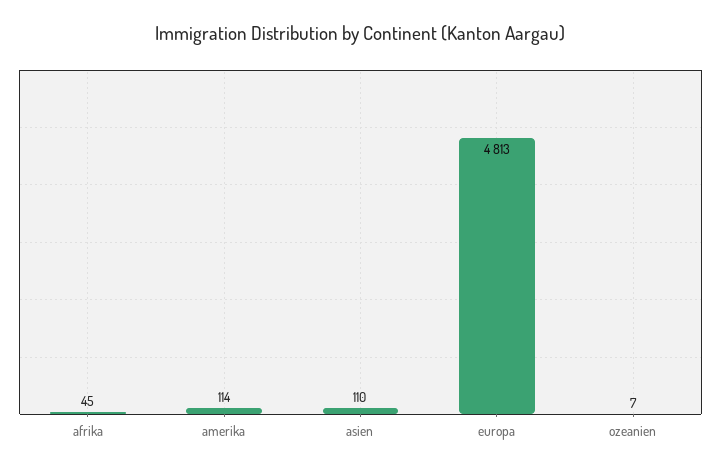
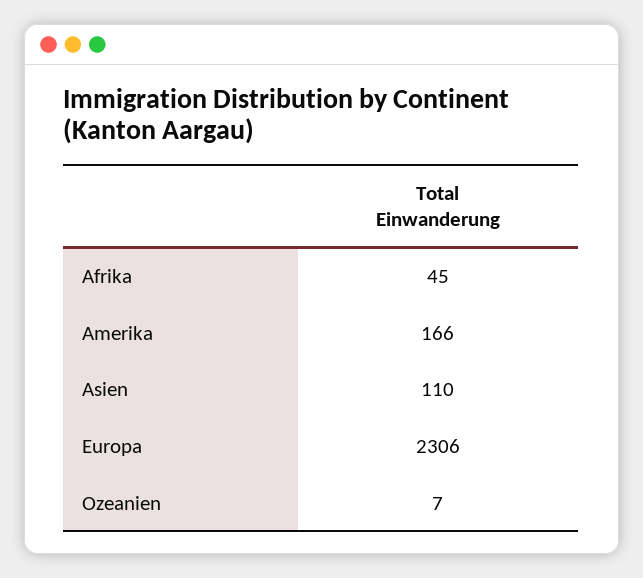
amerika: 114 -> 166
europa: 4813 -> 2306

